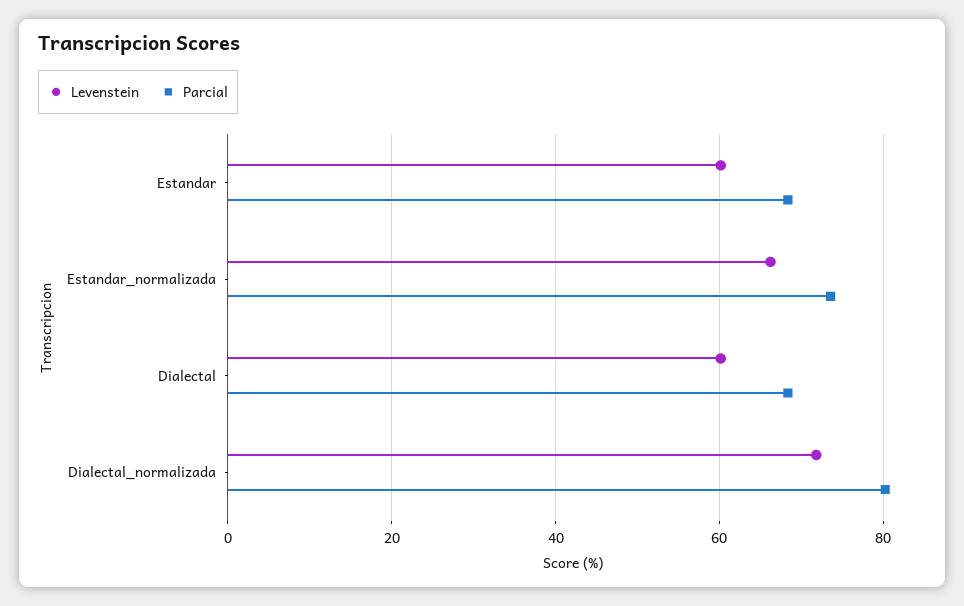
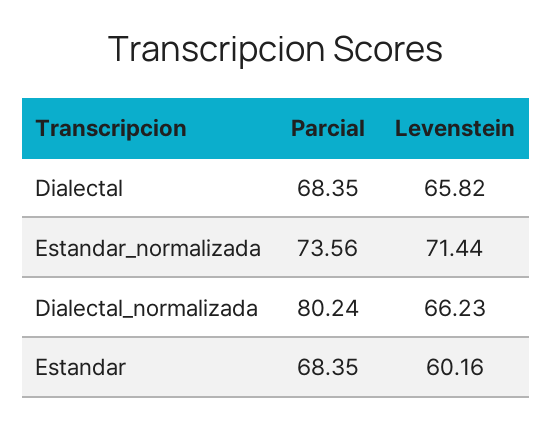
Levenstein, Estandar_normalizada: 66 -> 71.44
Levenstein, Dialectal: 60 -> 65.82
Levenstein, Dialectal_normalizada: 72 -> 66.23

